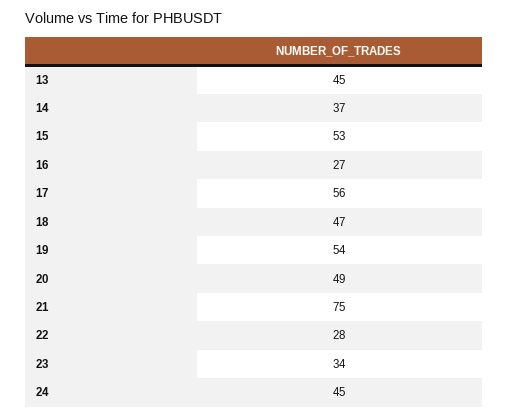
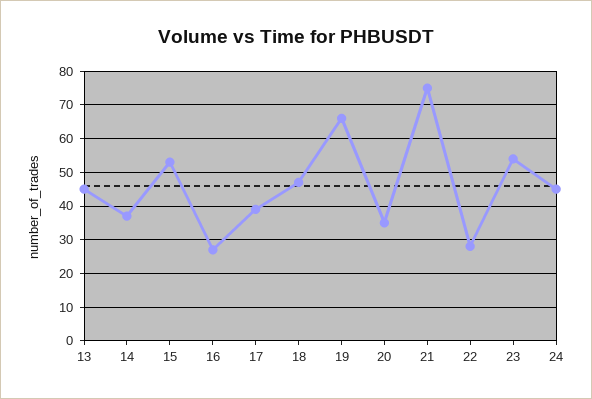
17: 56 -> 40
19: 54 -> 65
20: 49 -> 35
23: 34 -> 55

